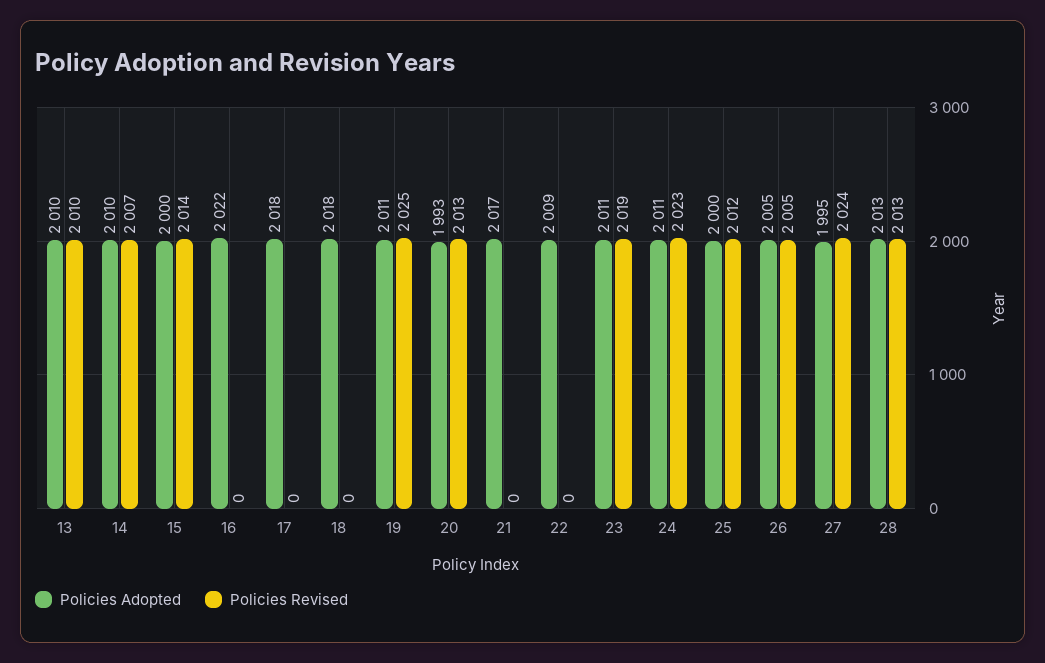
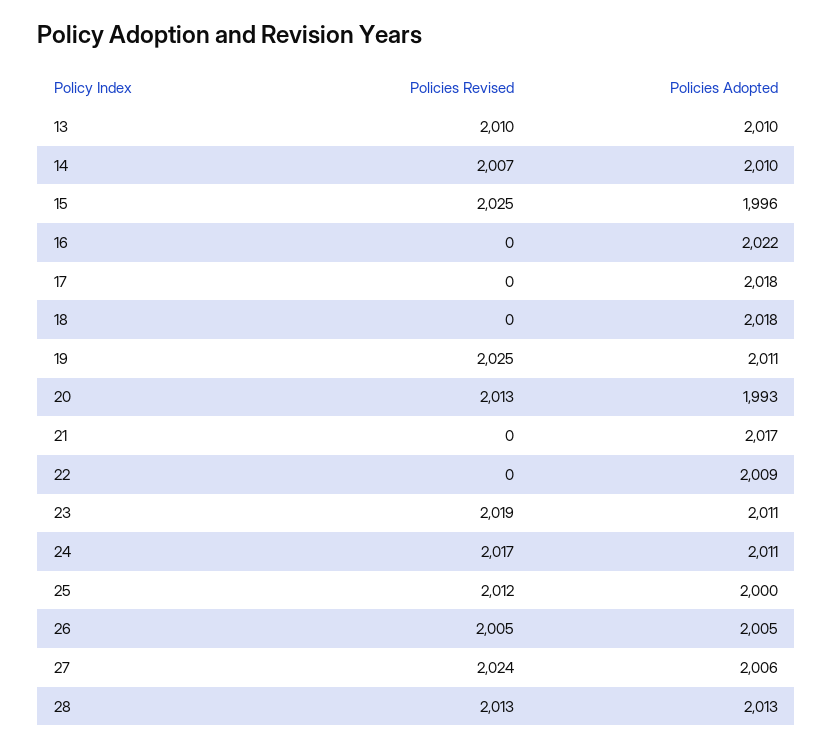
Policies Adopted, 15: 2000 -> 1996
Policies Revised, 15: 2014 -> 2025
Policies Revised, 24: 2023 -> 2017
Policies Adopted, 27: 1995 -> 2006

